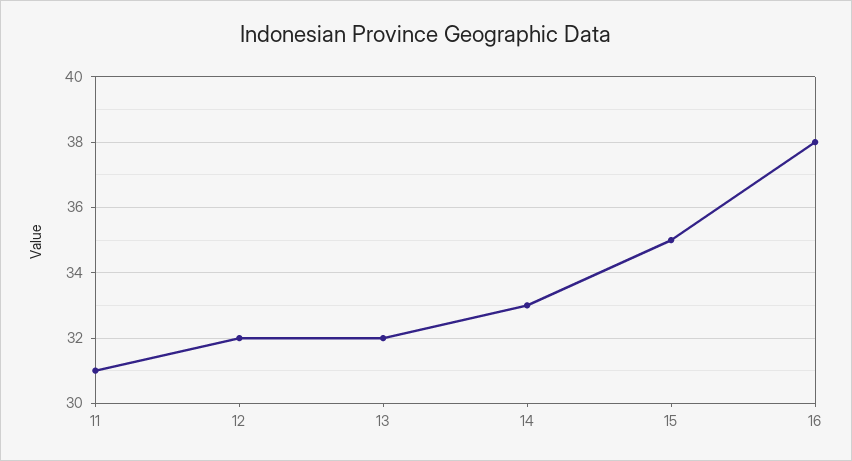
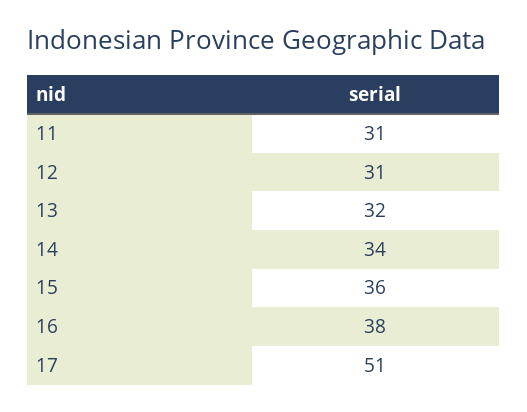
12: 32 -> 31
14: 33 -> 34
15: 35 -> 36
17: none -> 51

